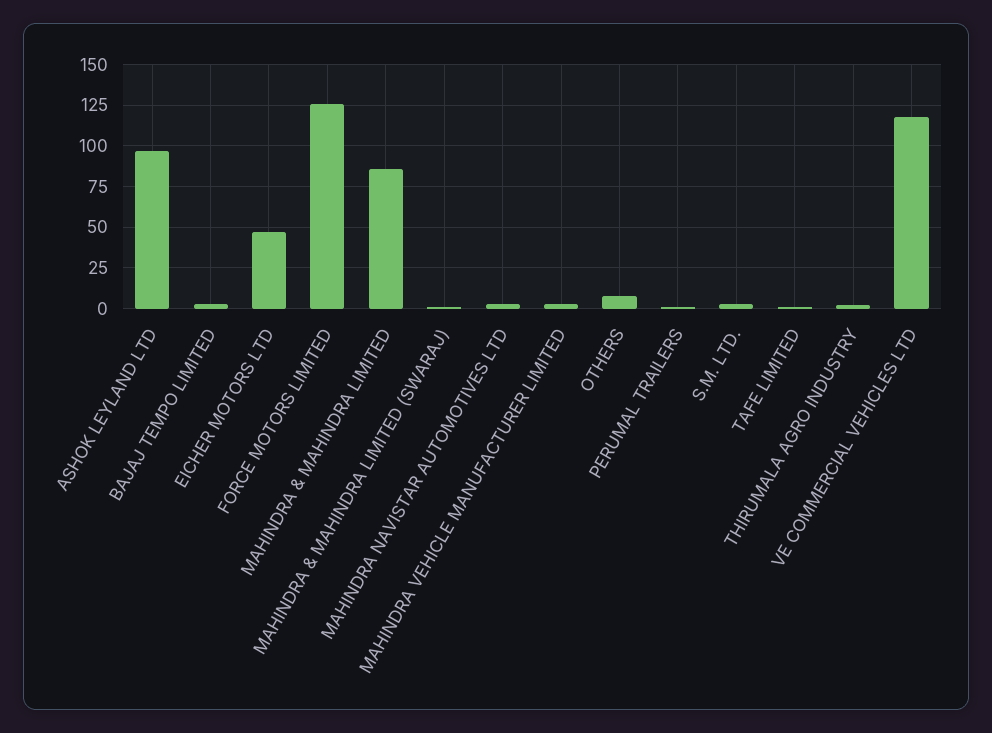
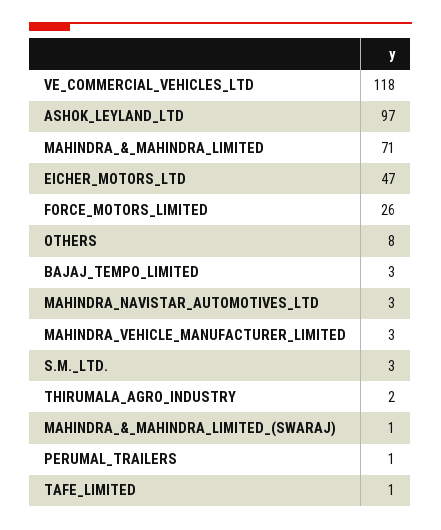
FORCE MOTORS LIMITED: 125 -> 26
MAHINDRA & MAHINDRA LIMITED: 85 -> 71

